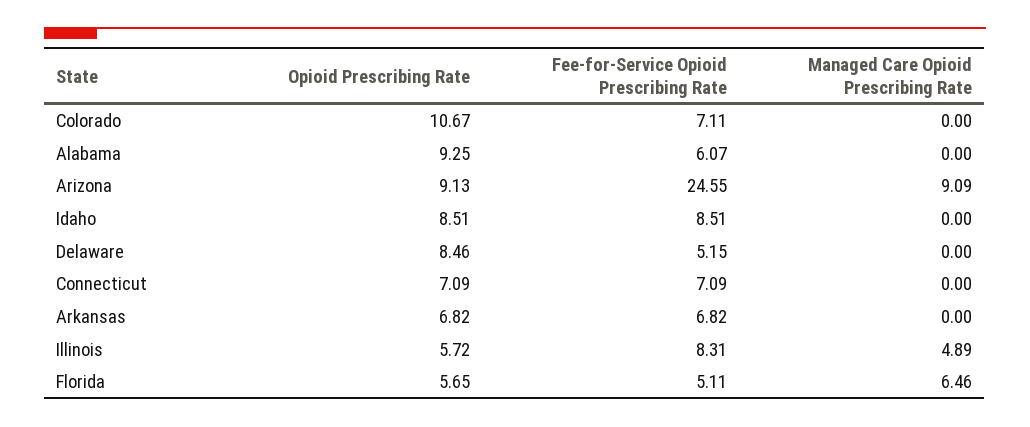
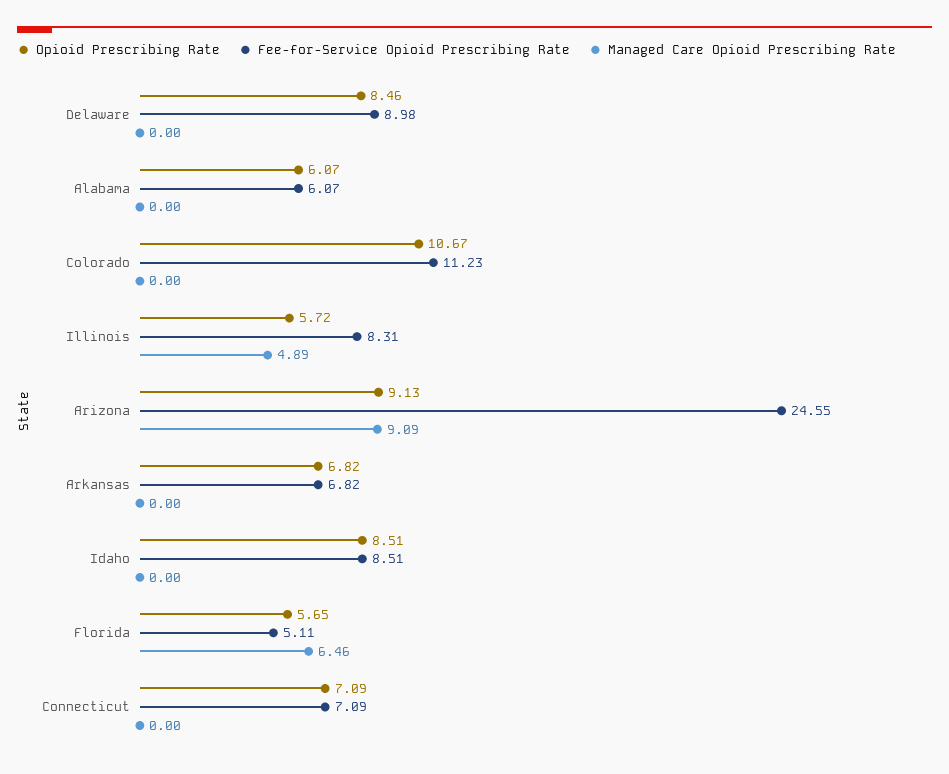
Fee-for-Service Opioid Prescribing Rate, Colorado: 7.11 -> 11.23
Opioid Prescribing Rate, Alabama: 9.25 -> 6.07
Fee-for-Service Opioid Prescribing Rate, Delaware: 5.15 -> 8.98

